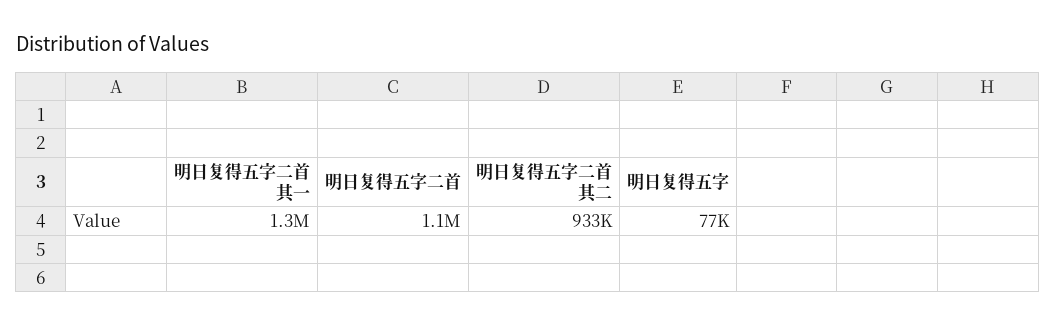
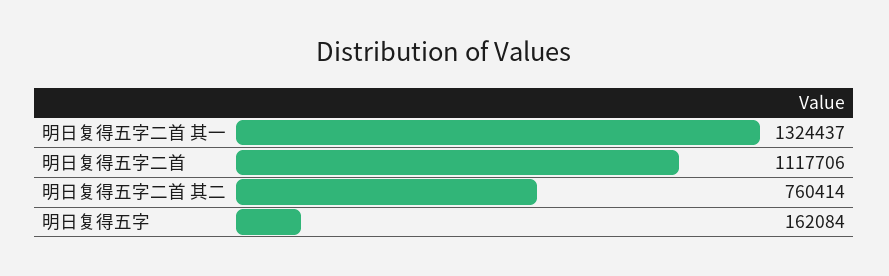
明日复得五字二首 其二: 933000 -> 760414
明日复得五字: 77000 -> 162084

